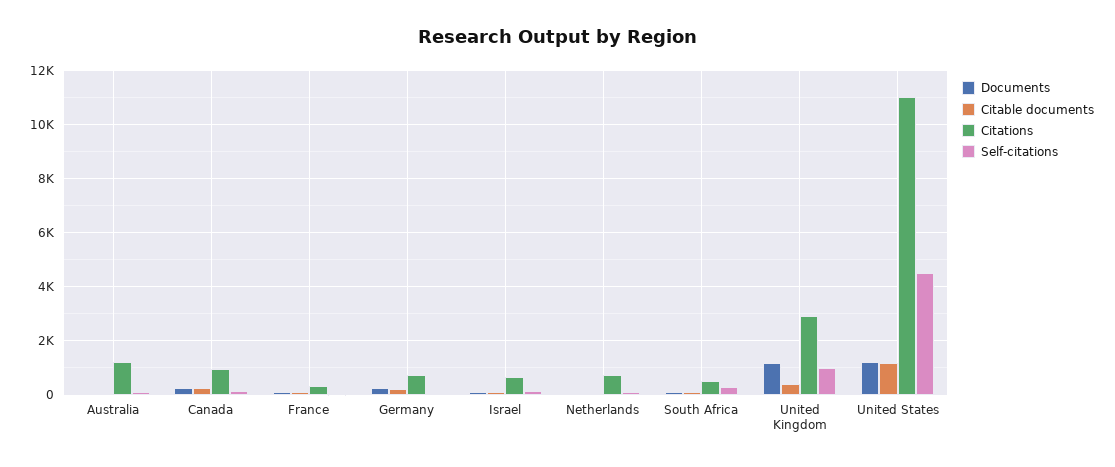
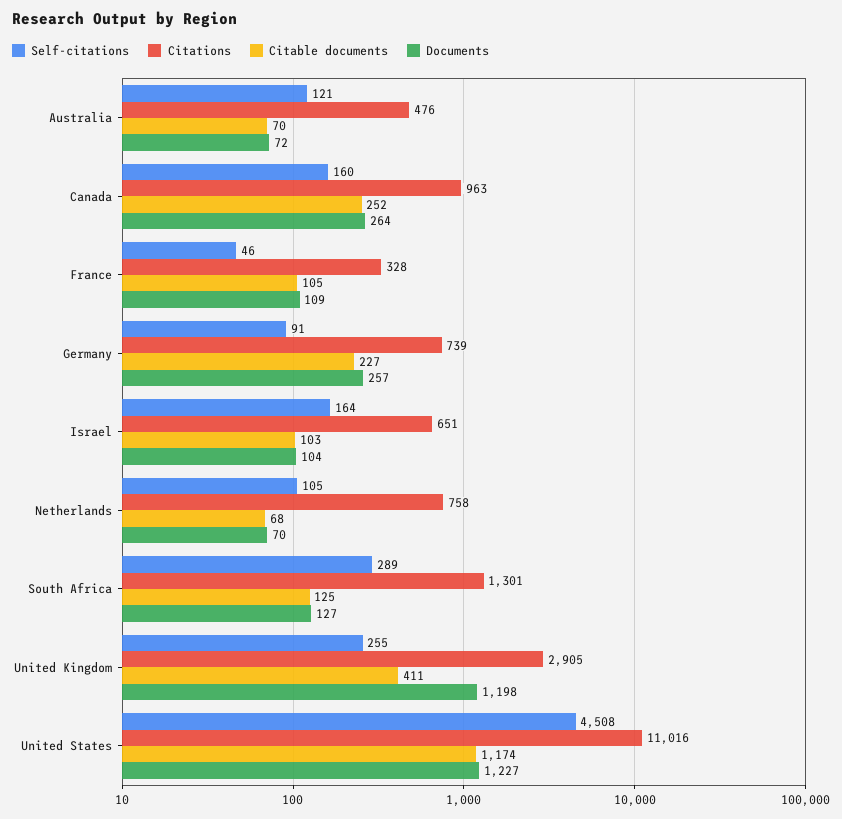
Citations, Australia: 1250 -> 476
Citations, South Africa: 500 -> 1301
Self-citations, United Kingdom: 1000 -> 255

